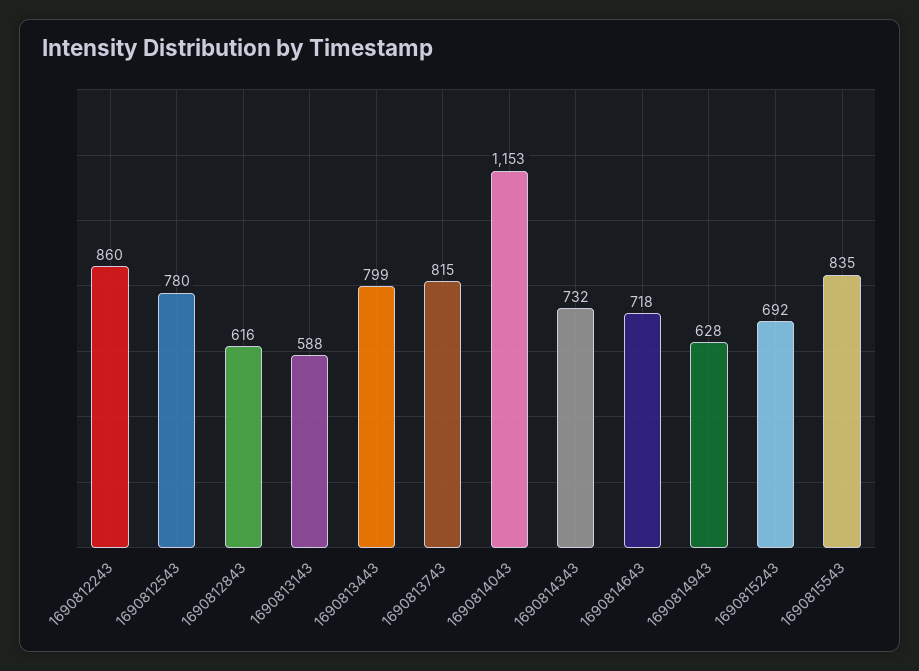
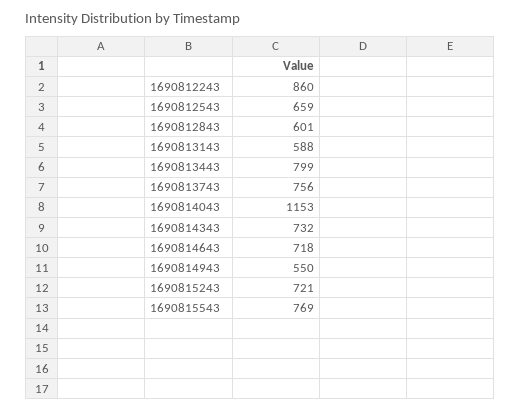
1690812543: 780 -> 659
1690812843: 616 -> 601
1690813743: 815 -> 756
1690814943: 628 -> 550
1690815243: 692 -> 721
1690815543: 835 -> 769

